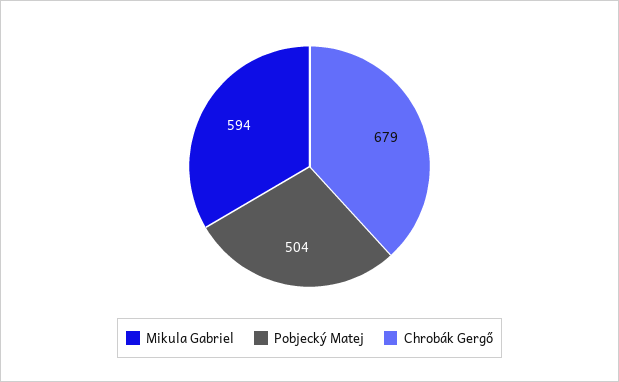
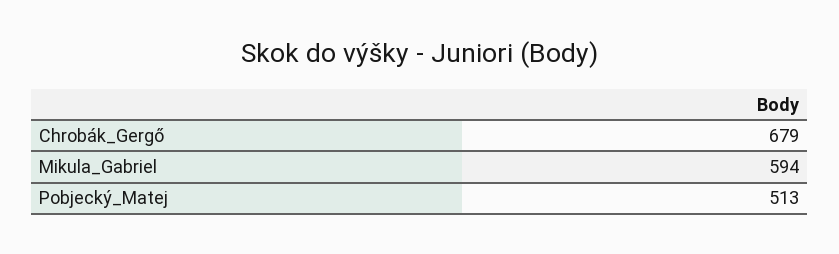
Pobjecký Matej: 504 -> 513

